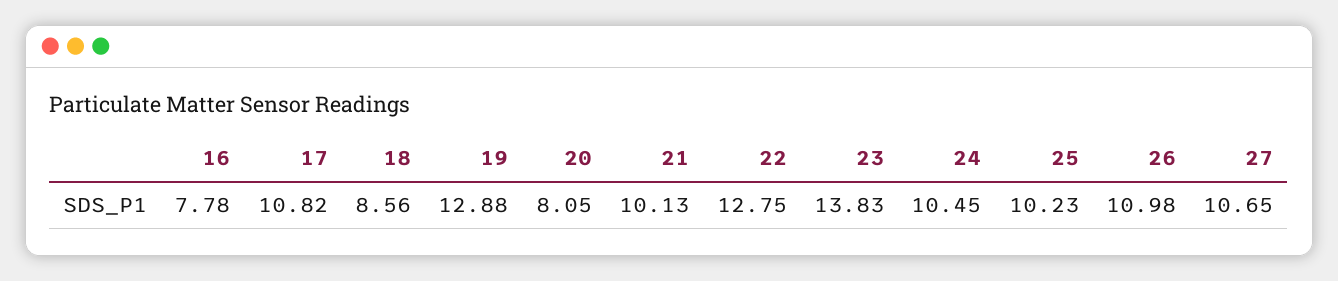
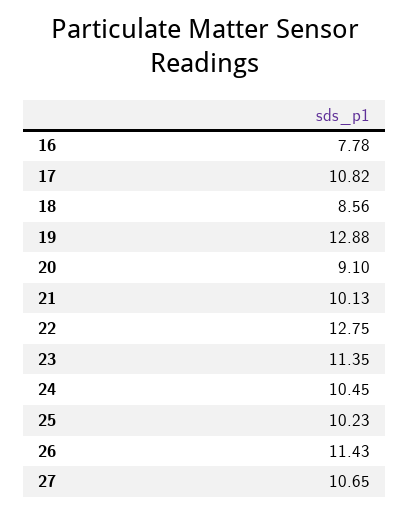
20: 8.05 -> 9.1
23: 13.83 -> 11.35
26: 10.98 -> 11.43

